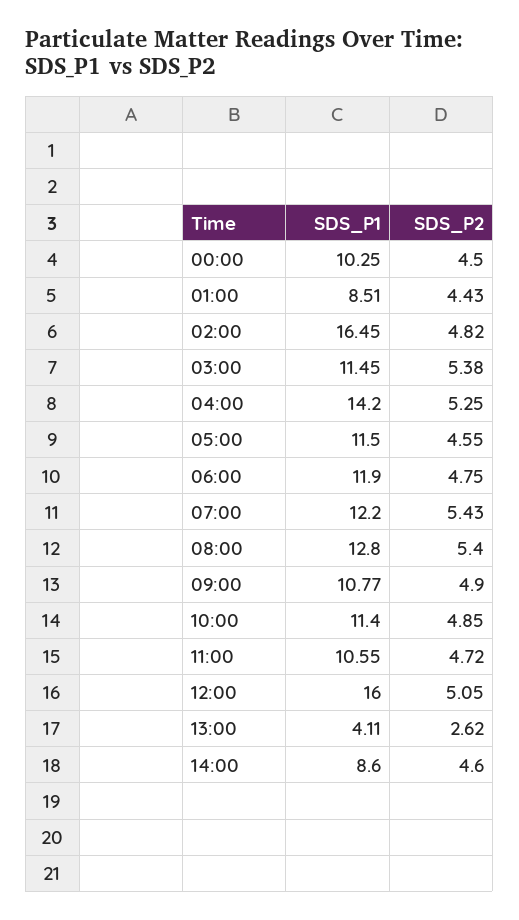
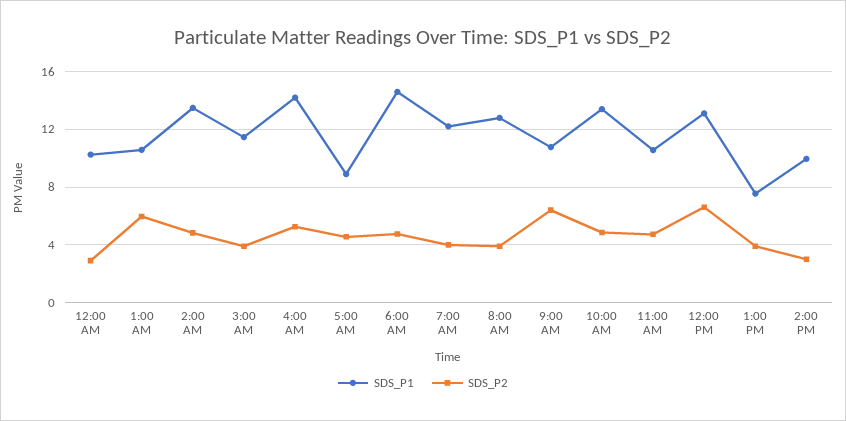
SDS_P2, 00:00: 4.5 -> 3
SDS_P1, 01:00: 8.51 -> 10.5
SDS_P2, 01:00: 4.43 -> 6
SDS_P1, 02:00: 16.45 -> 13.5
SDS_P2, 03:00: 5.38 -> 4
SDS_P1, 05:00: 11.5 -> 9
SDS_P1, 06:00: 11.9 -> 14.5
SDS_P2, 07:00: 5.43 -> 4
SDS_P2, 08:00: 5.4 -> 4
SDS_P2, 09:00: 4.9 -> 6.5
SDS_P1, 10:00: 11.4 -> 13.5
SDS_P1, 12:00: 16 -> 13
SDS_P2, 12:00: 5.05 -> 6.5
SDS_P1, 13:00: 4.11 -> 7.5
SDS_P2, 13:00: 2.62 -> 4
SDS_P1, 14:00: 8.6 -> 10
SDS_P2, 14:00: 4.6 -> 3

